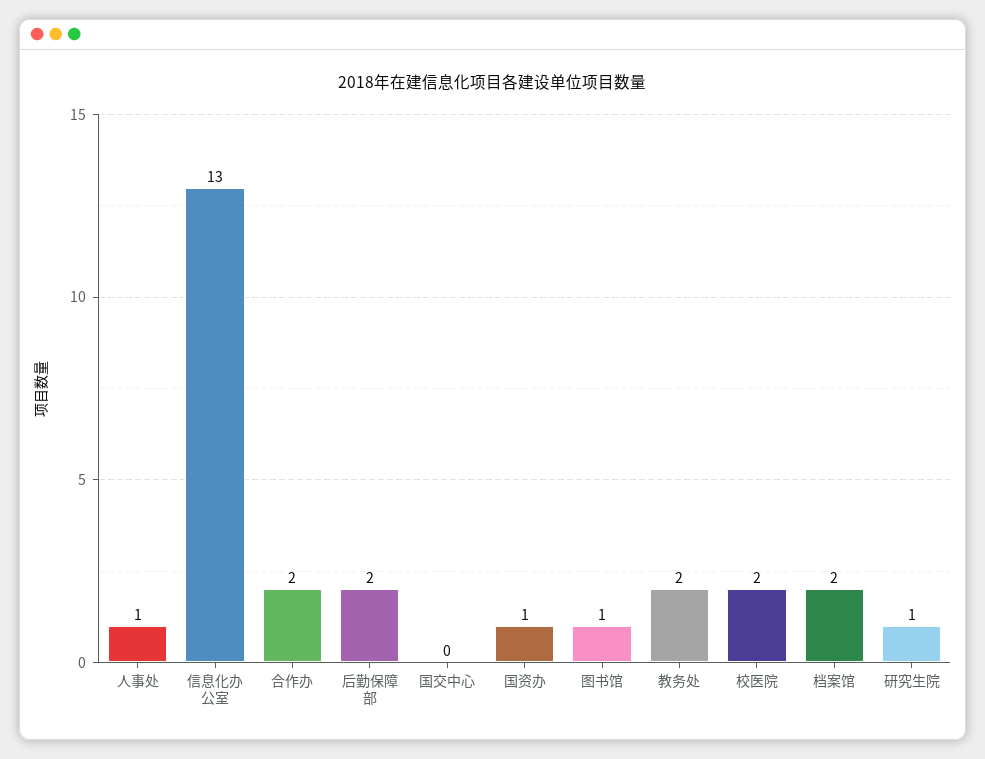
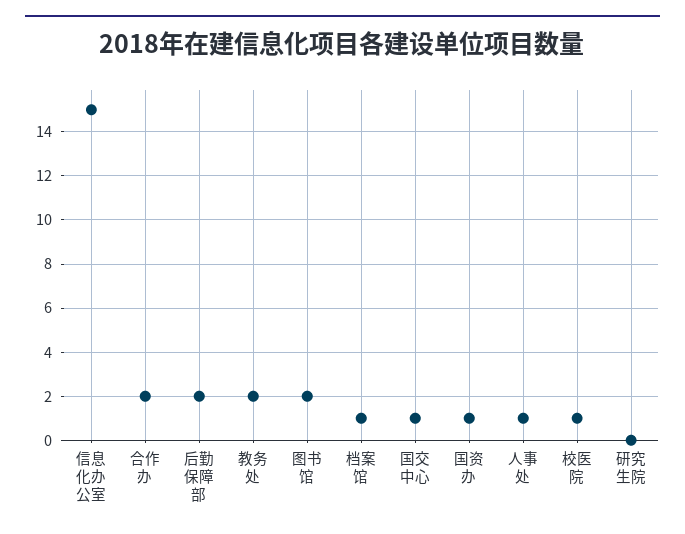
信息化办公室: 13 -> 15
国交中心: 0 -> 1
图书馆: 1 -> 2
校医院: 2 -> 1
档案馆: 2 -> 1
研究生院: 1 -> 0

